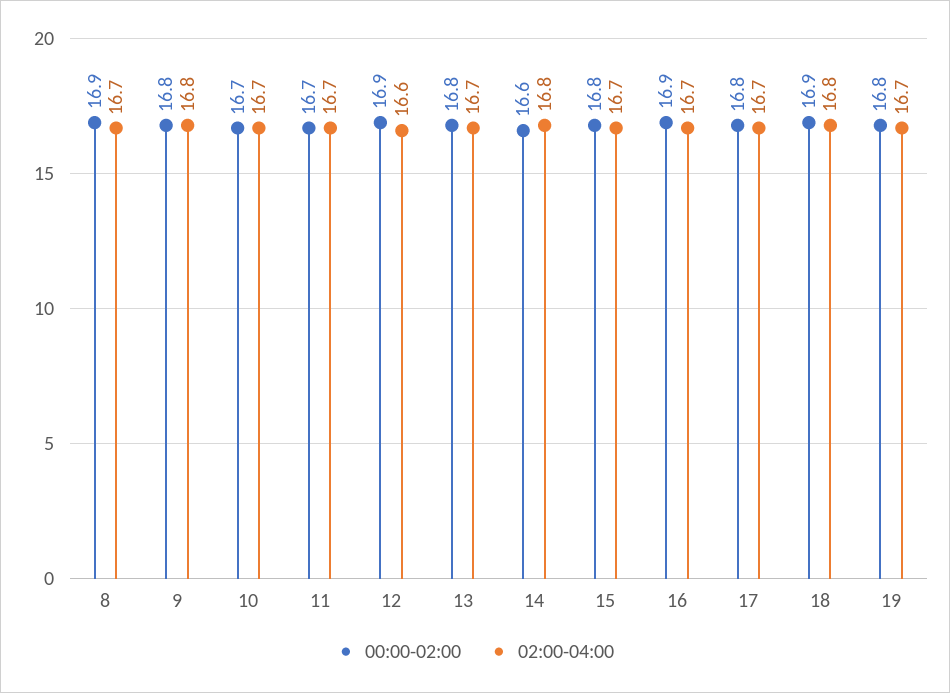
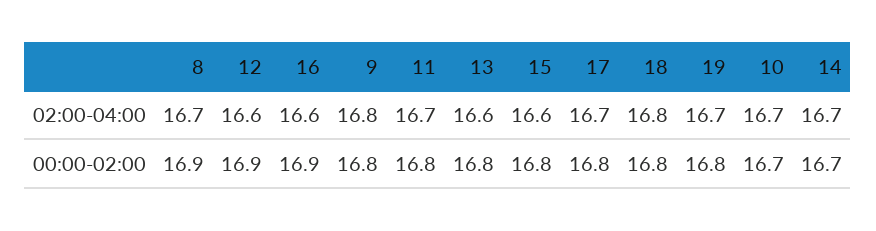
00:00-02:00, 11: 16.7 -> 16.8
02:00-04:00, 13: 16.7 -> 16.6
00:00-02:00, 14: 16.6 -> 16.7
02:00-04:00, 14: 16.8 -> 16.7
02:00-04:00, 15: 16.7 -> 16.6
02:00-04:00, 16: 16.7 -> 16.6
00:00-02:00, 18: 16.9 -> 16.8

